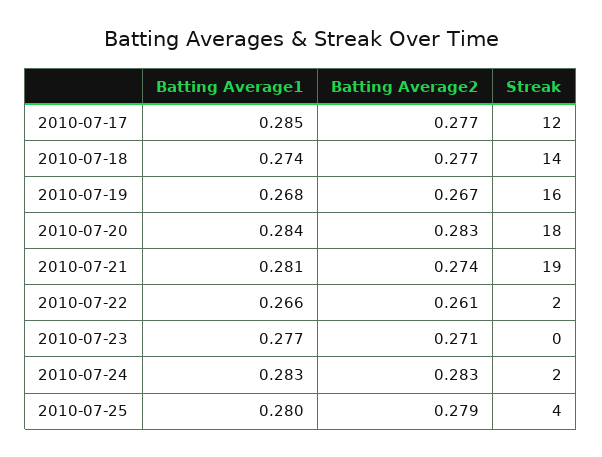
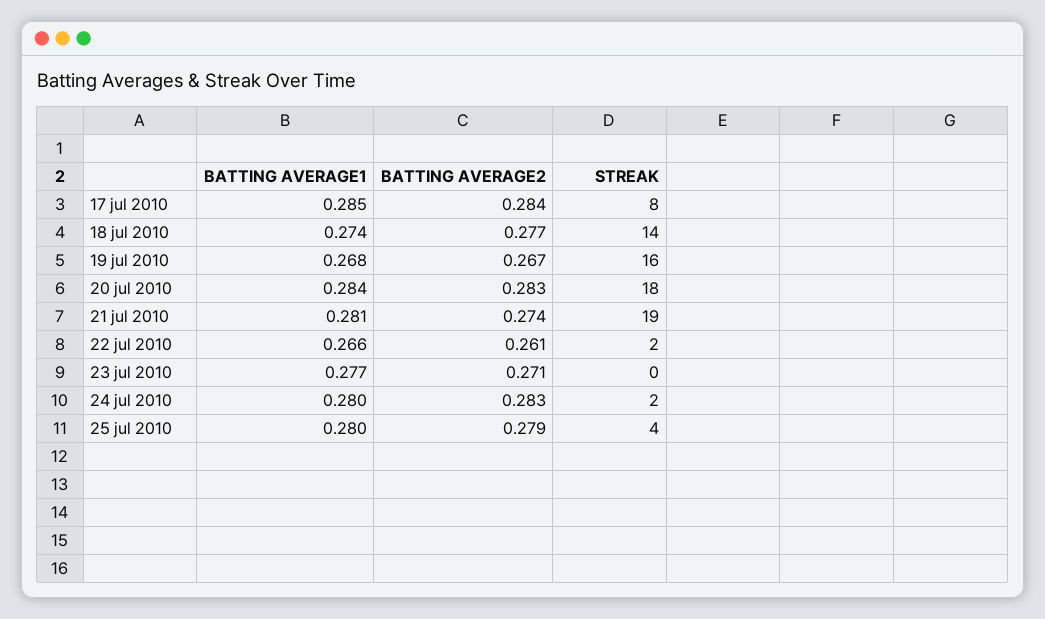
Batting Average2, 2010-07-17: 0.277 -> 0.284
Streak, 2010-07-17: 12 -> 8
Batting Average1, 2010-07-24: 0.283 -> 0.28

